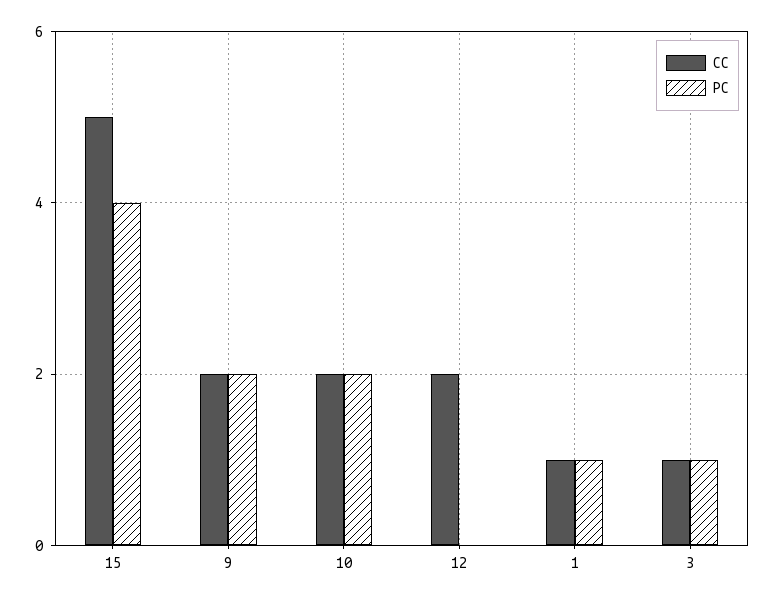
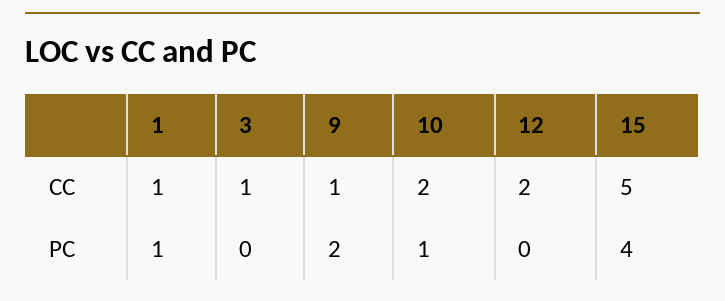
CC, 9: 2 -> 1
PC, 10: 2 -> 1
PC, 3: 1 -> 0

